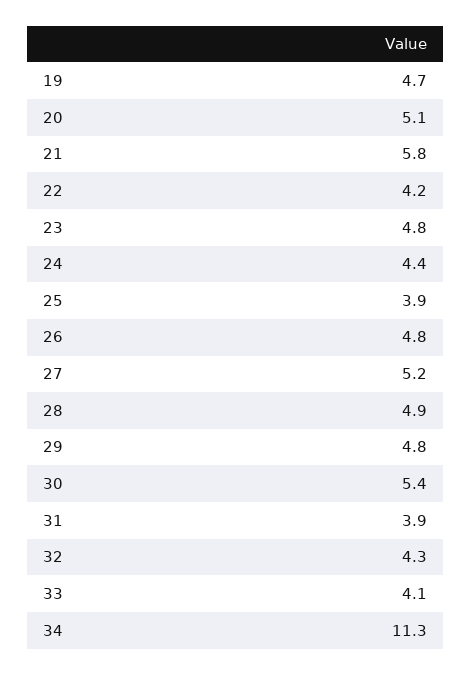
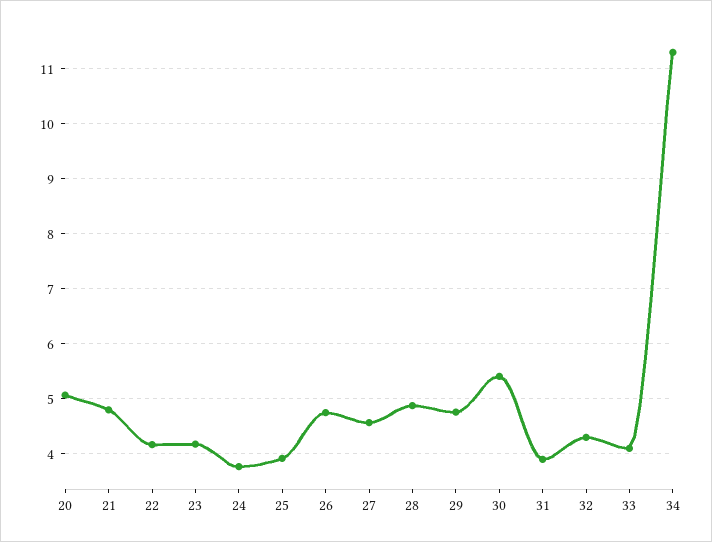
19: 4.7 -> none
21: 5.8 -> 4.8
23: 4.8 -> 4.2
24: 4.4 -> 3.8
27: 5.2 -> 4.6

